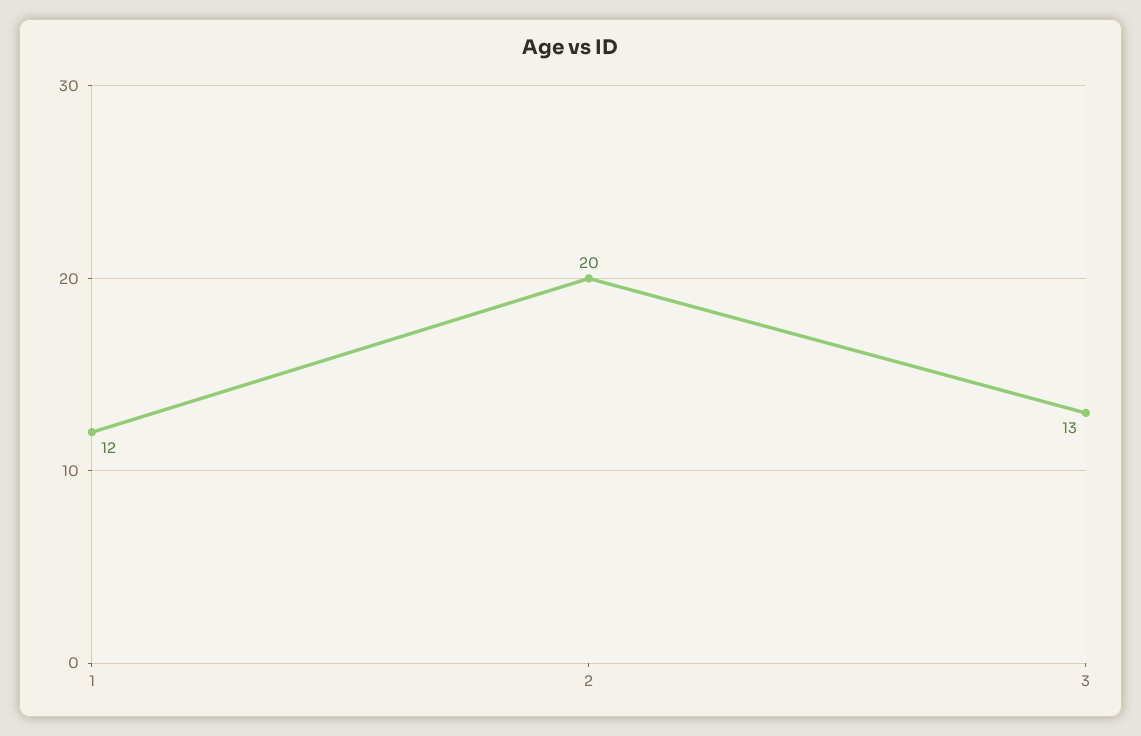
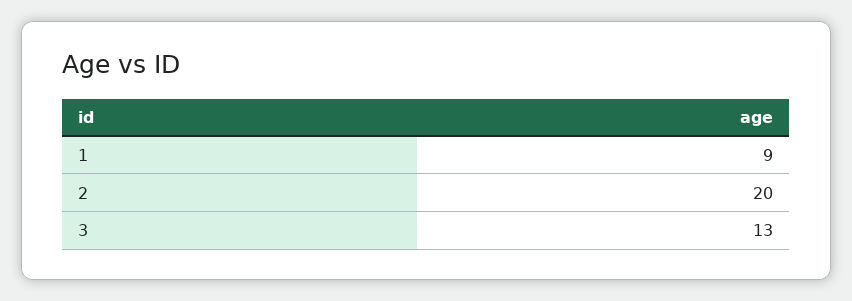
1: 12 -> 9

